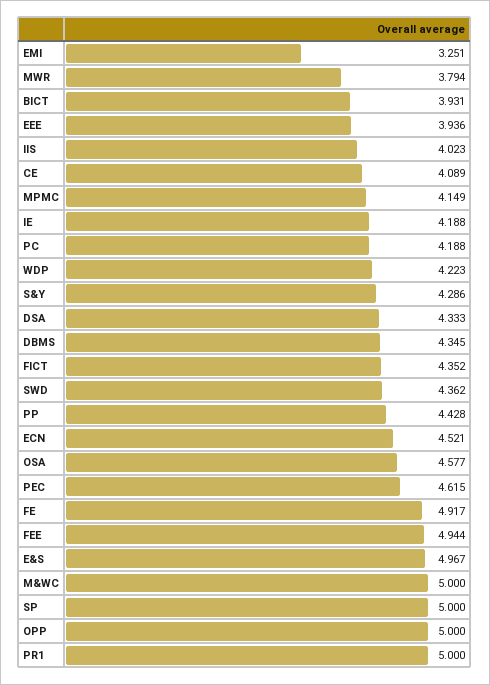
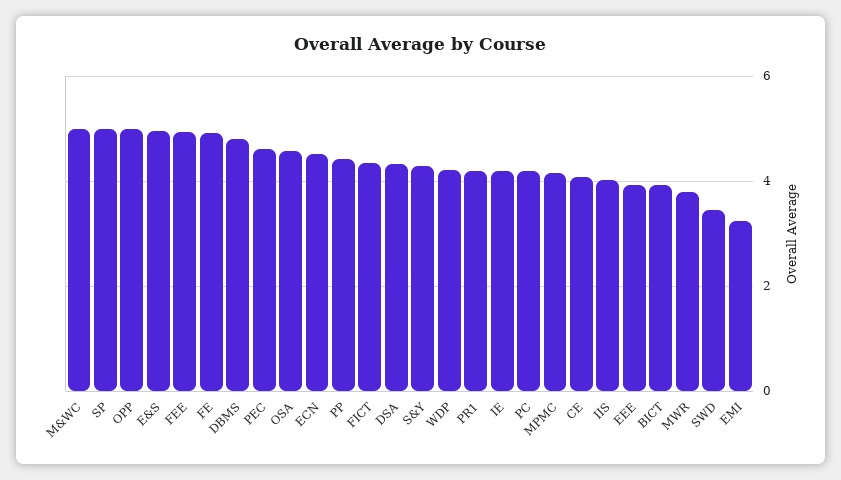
DBMS: 4.345 -> 4.8
SWD: 4.362 -> 3.4
PR1: 5 -> 4.2

